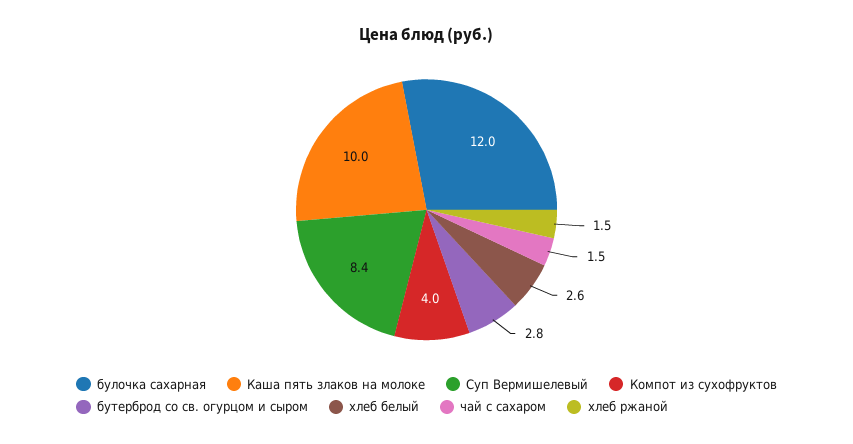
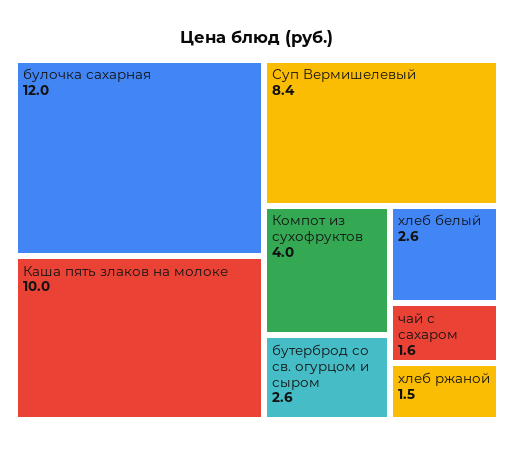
бутерброд со св. огурцом и сыром: 2.8 -> 2.6
чай с сахаром: 1.5 -> 1.6

